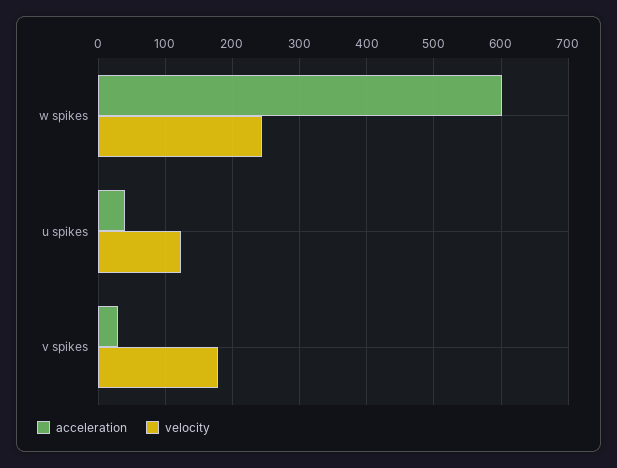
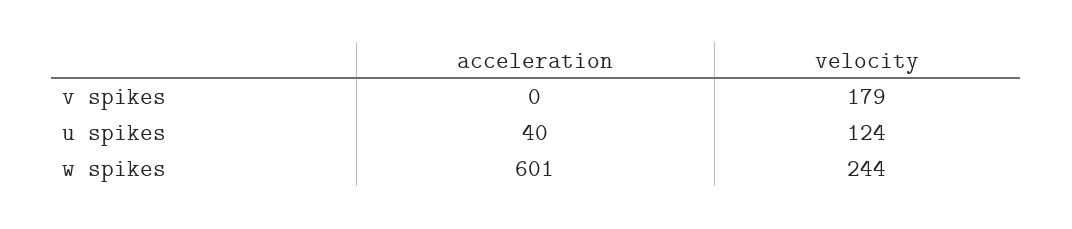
acceleration, v spikes: 30 -> 0

